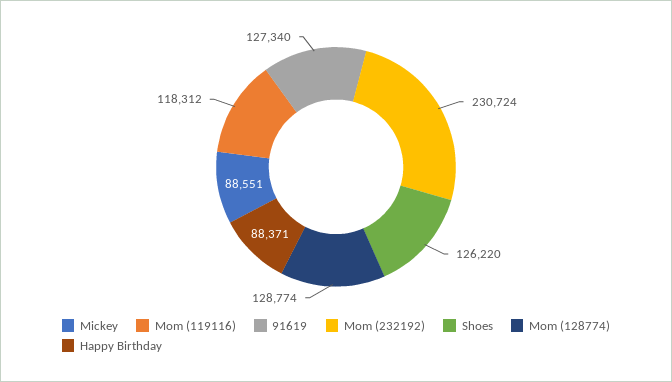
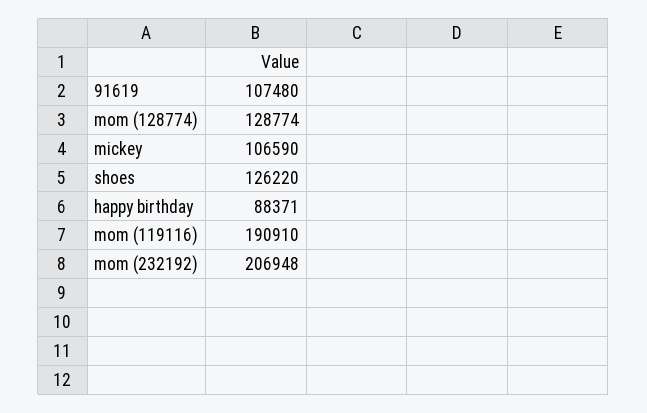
Mickey: 88551 -> 106590
Mom (119116): 118312 -> 190910
91619: 127340 -> 107480
Mom (232192): 230724 -> 206948

